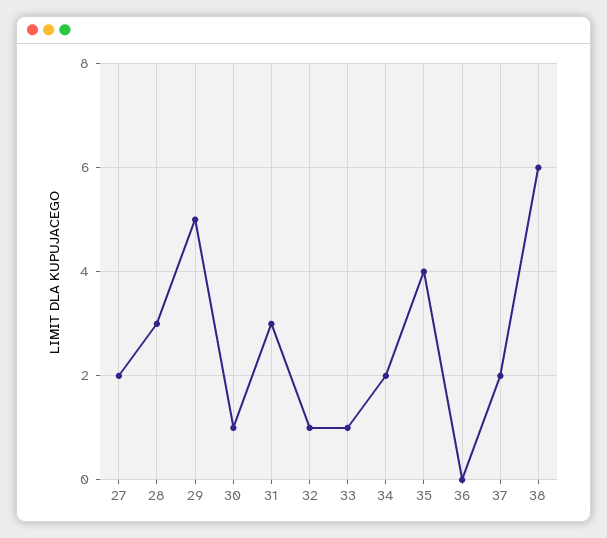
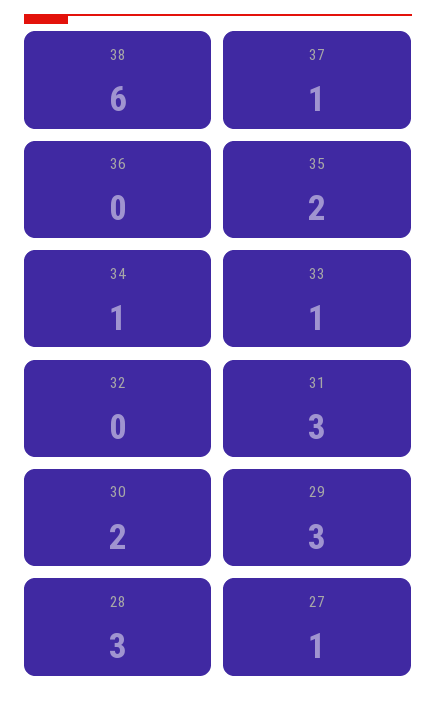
27: 2 -> 1
29: 5 -> 3
30: 1 -> 2
32: 1 -> 0
34: 2 -> 1
35: 4 -> 2
37: 2 -> 1

